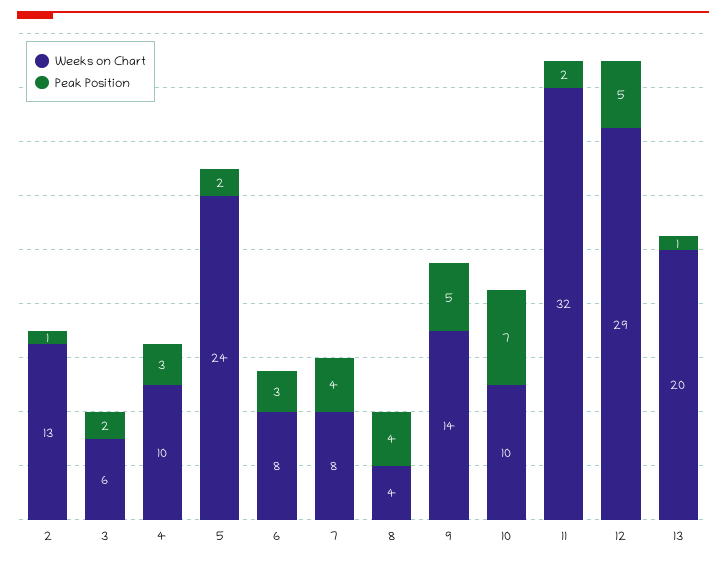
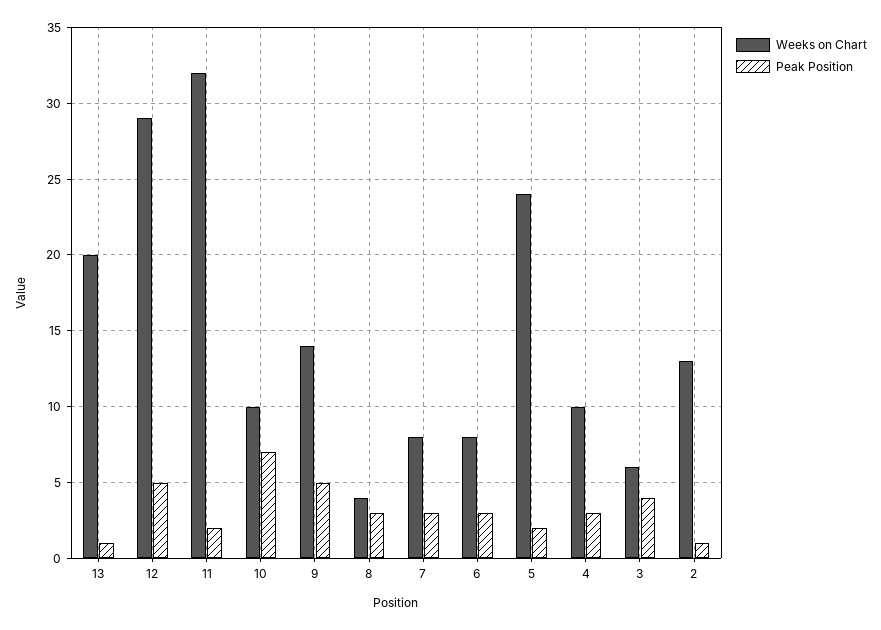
Peak Position, 3: 2 -> 4
Peak Position, 7: 4 -> 3
Peak Position, 8: 4 -> 3

